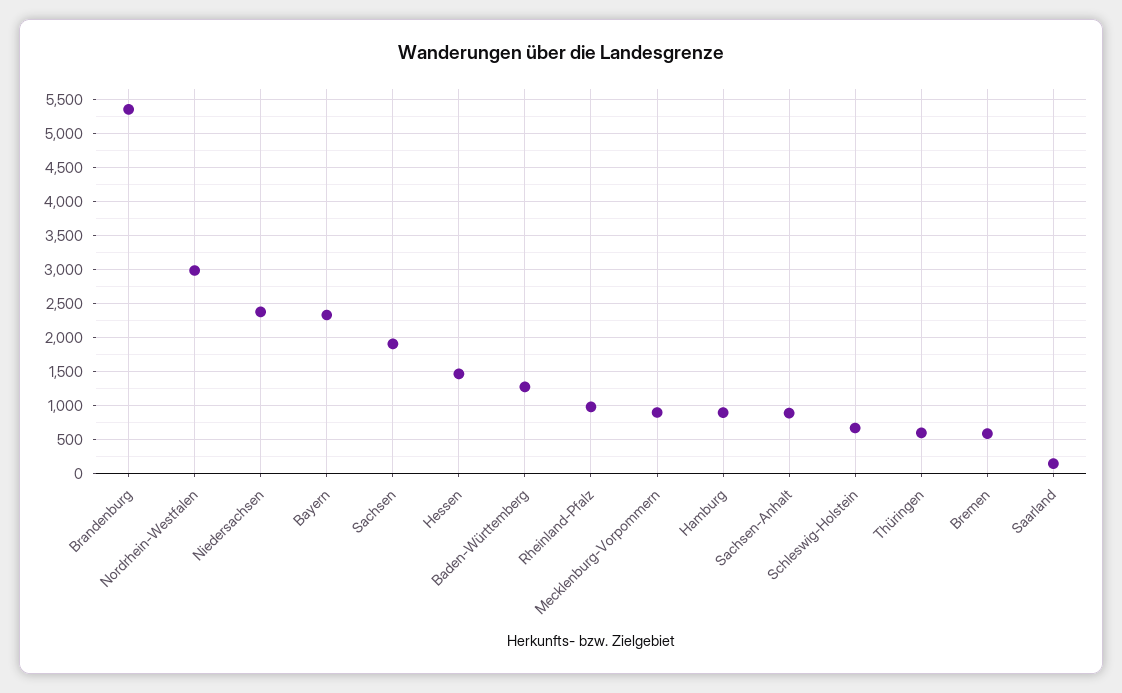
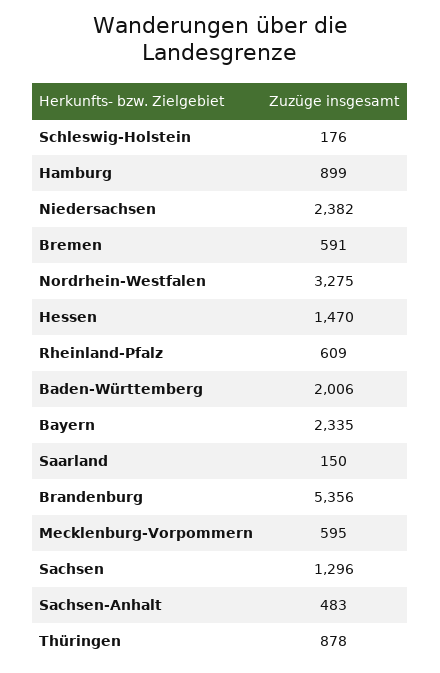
Nordrhein-Westfalen: 3000 -> 3275
Sachsen: 1900 -> 1296
Baden-Württemberg: 1300 -> 2006
Rheinland-Pfalz: 1000 -> 609
Mecklenburg-Vorpommern: 900 -> 595
Sachsen-Anhalt: 900 -> 483
Schleswig-Holstein: 700 -> 176
Thüringen: 600 -> 878

